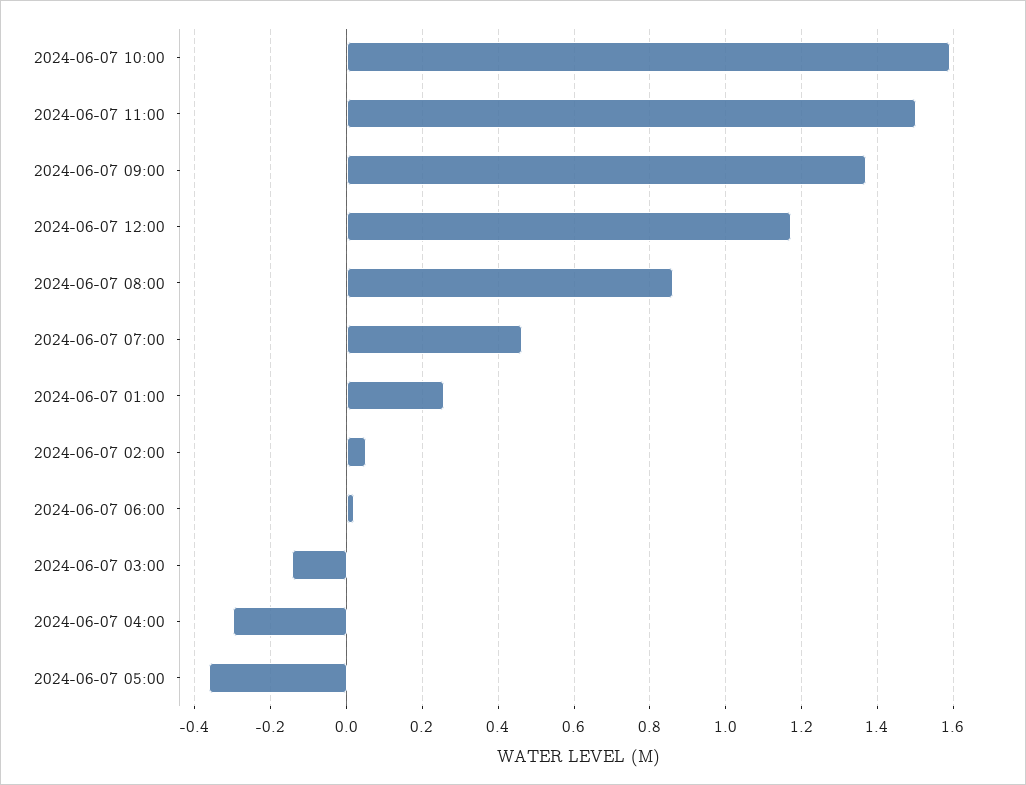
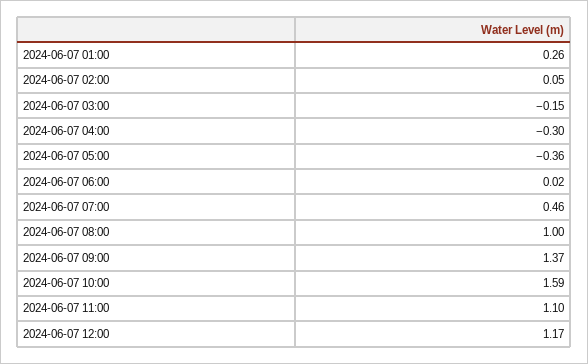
2024-06-07 11:00: 1.5 -> 1.1
2024-06-07 08:00: 0.86 -> 1

